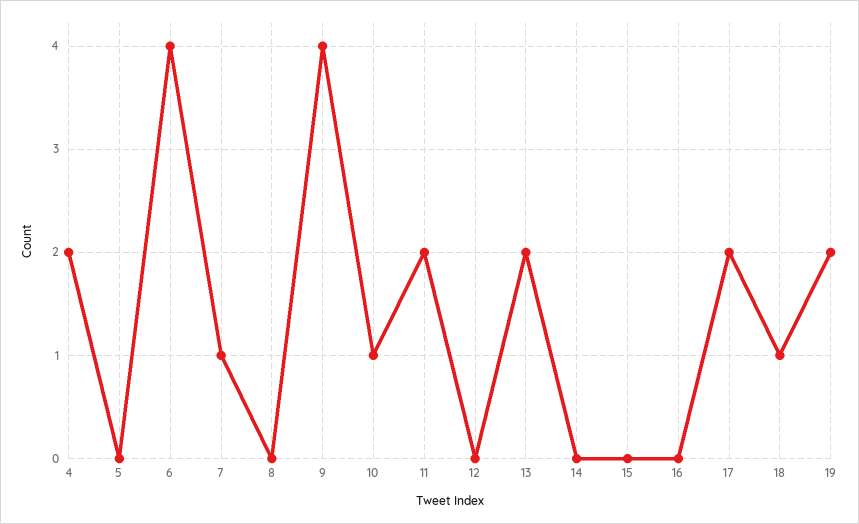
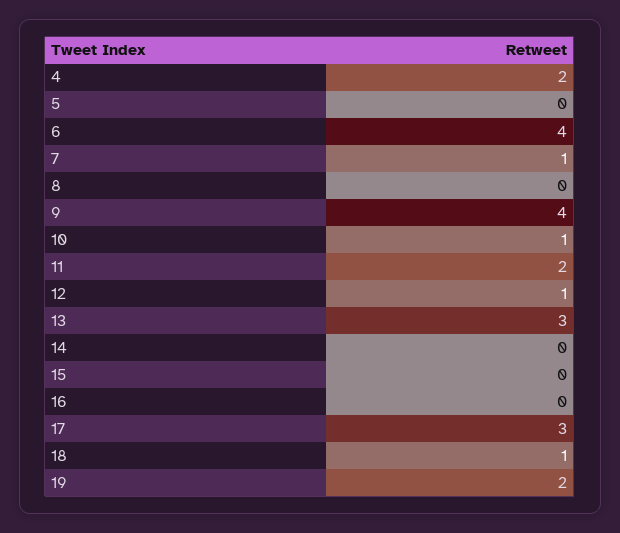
12: 0 -> 1
13: 2 -> 3
17: 2 -> 3

